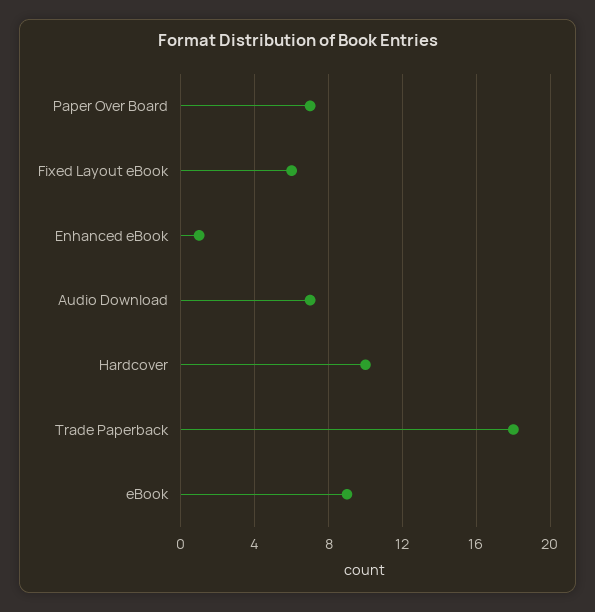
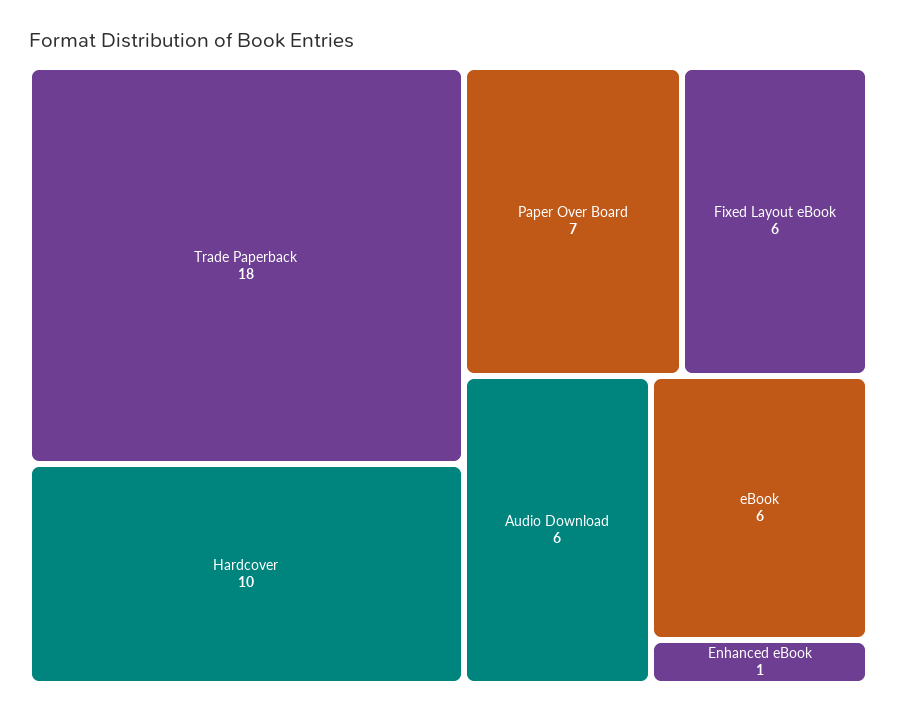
Audio Download: 7 -> 6
eBook: 9 -> 6

